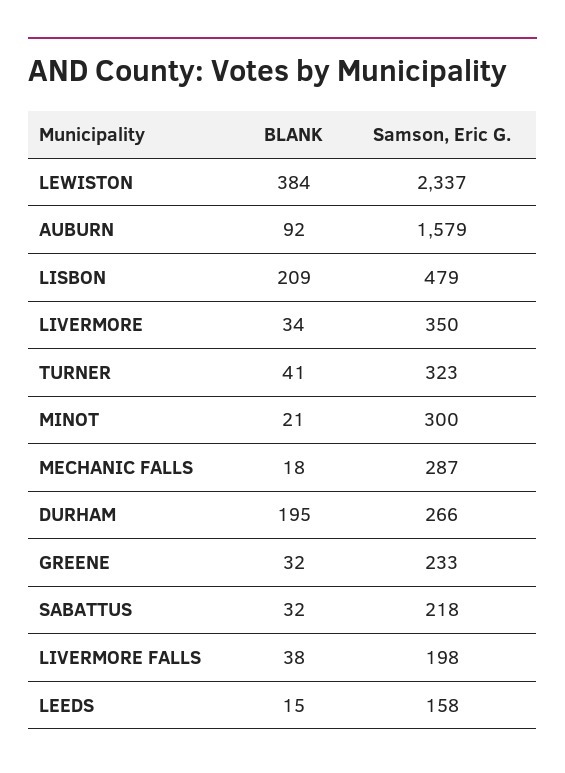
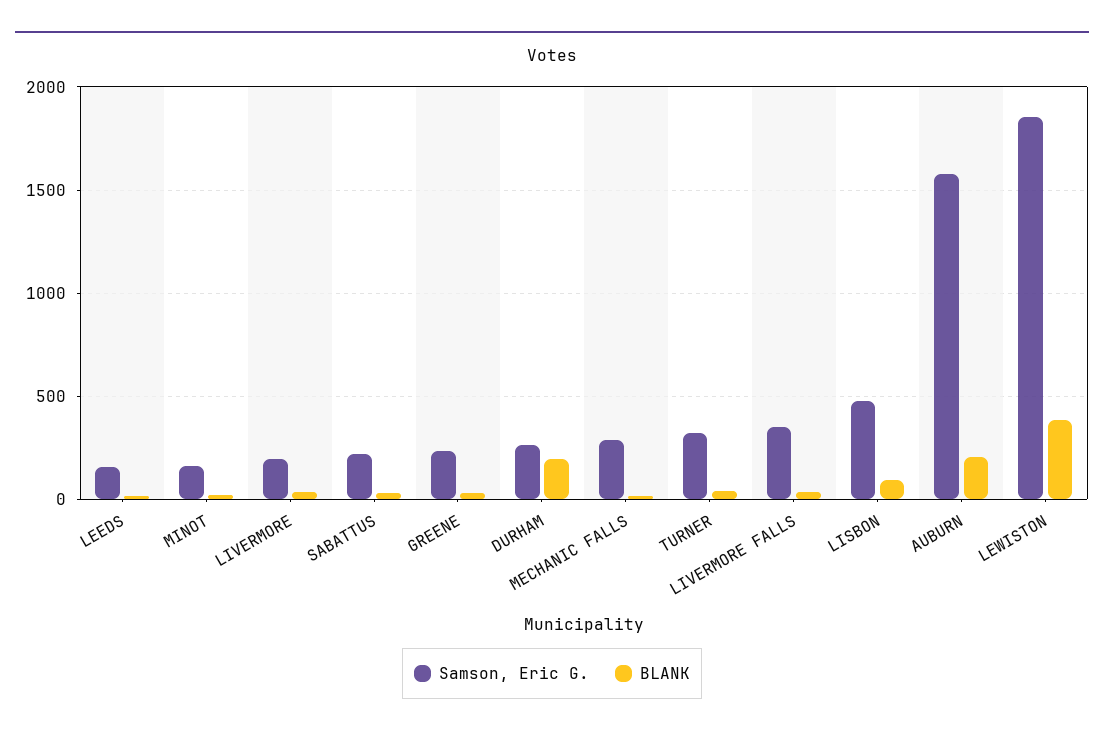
Samson, Eric G., LEWISTON: 2337 -> 1850
BLANK, AUBURN: 92 -> 200
BLANK, LISBON: 209 -> 100
Samson, Eric G., LIVERMORE: 350 -> 200
Samson, Eric G., MINOT: 300 -> 150
Samson, Eric G., LIVERMORE FALLS: 198 -> 350

